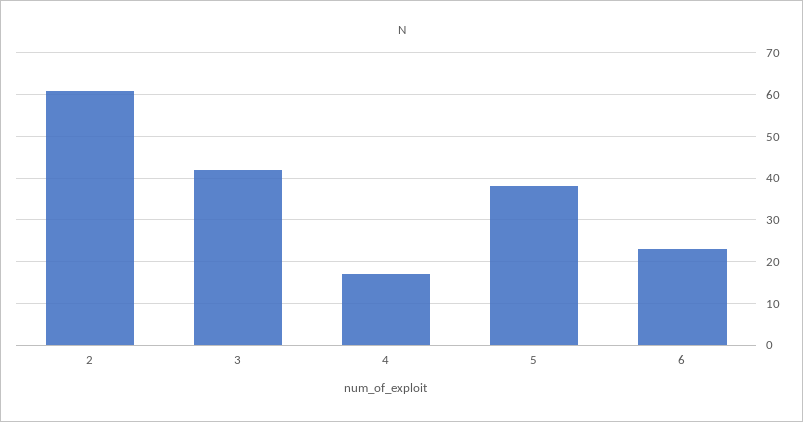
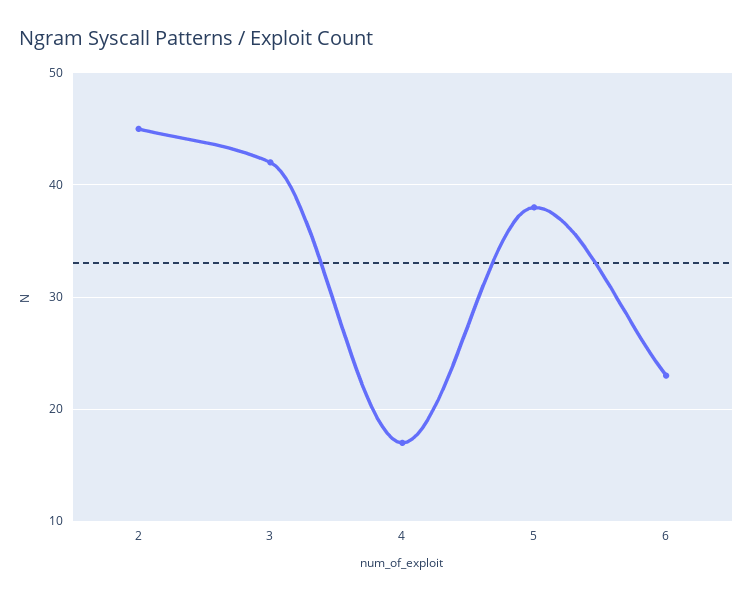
2: 60 -> 45

